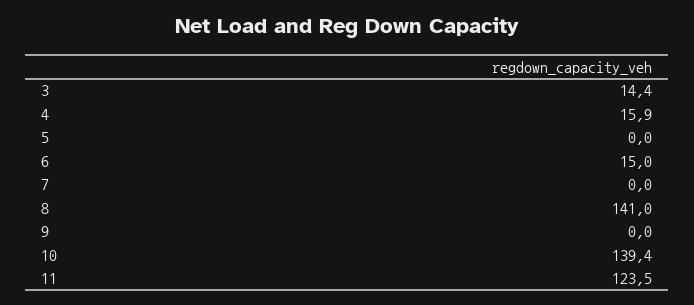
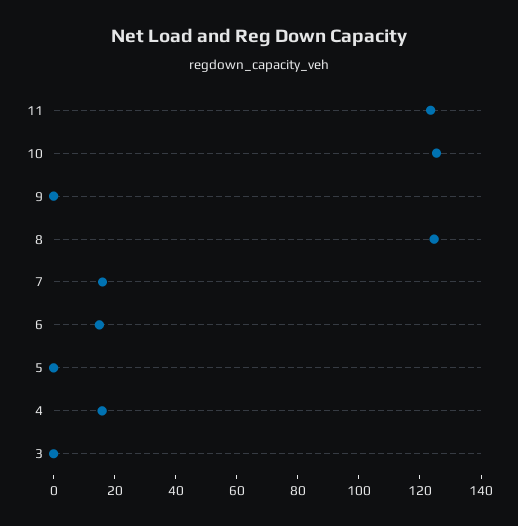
3: 14.4 -> 0
7: 0 -> 15
8: 141 -> 125
10: 139.4 -> 125

